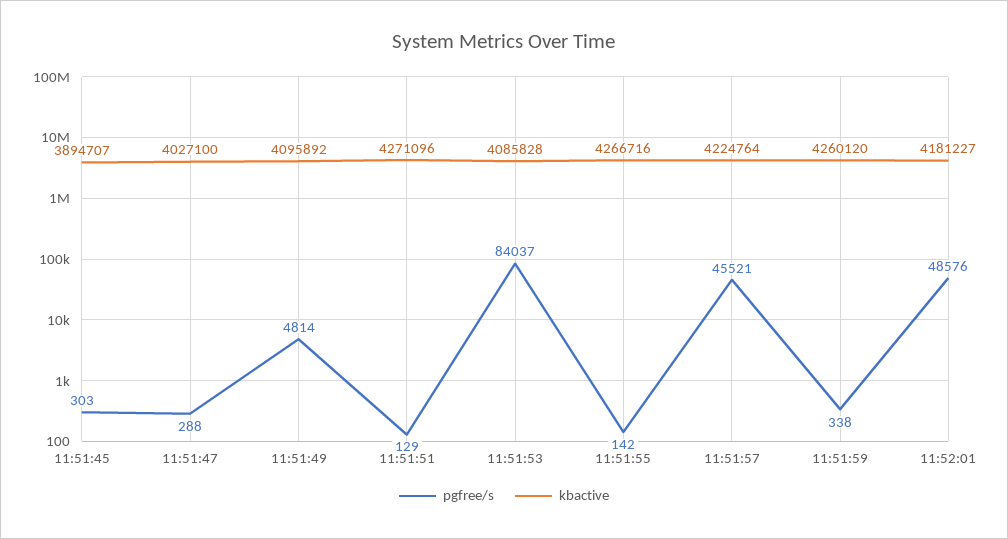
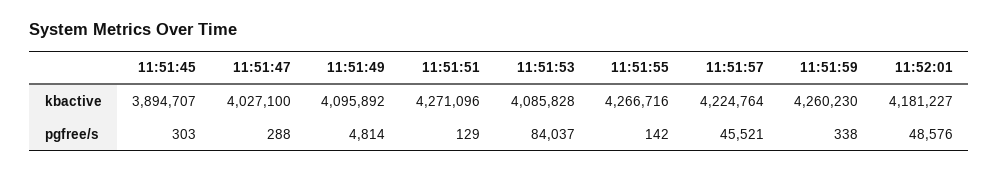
kbactive, 11:51:59: 4260120 -> 4260230

